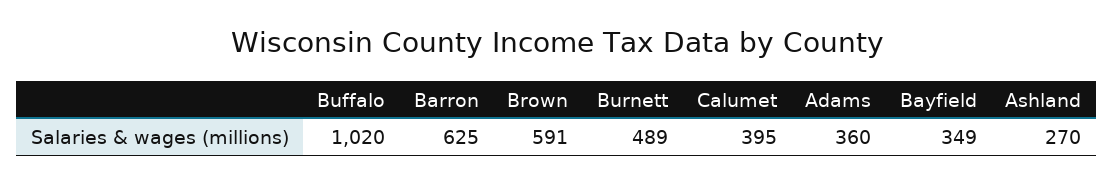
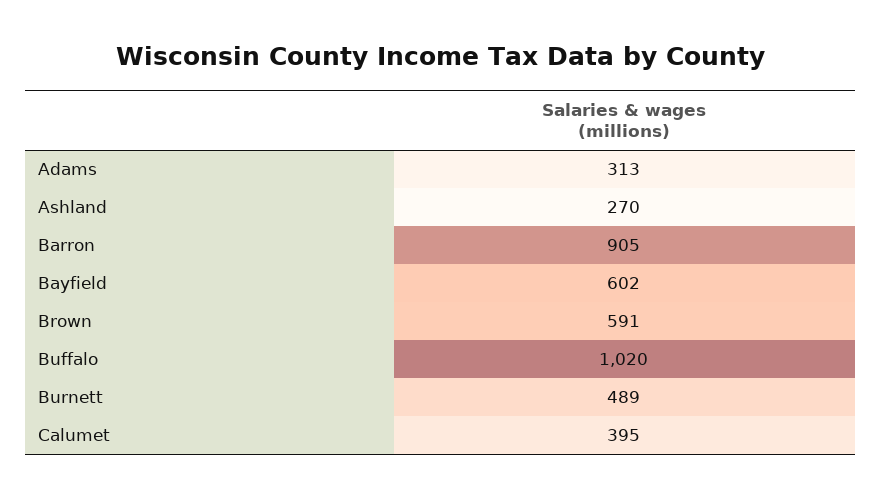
Barron: 625 -> 905
Adams: 360 -> 313
Bayfield: 349 -> 602

